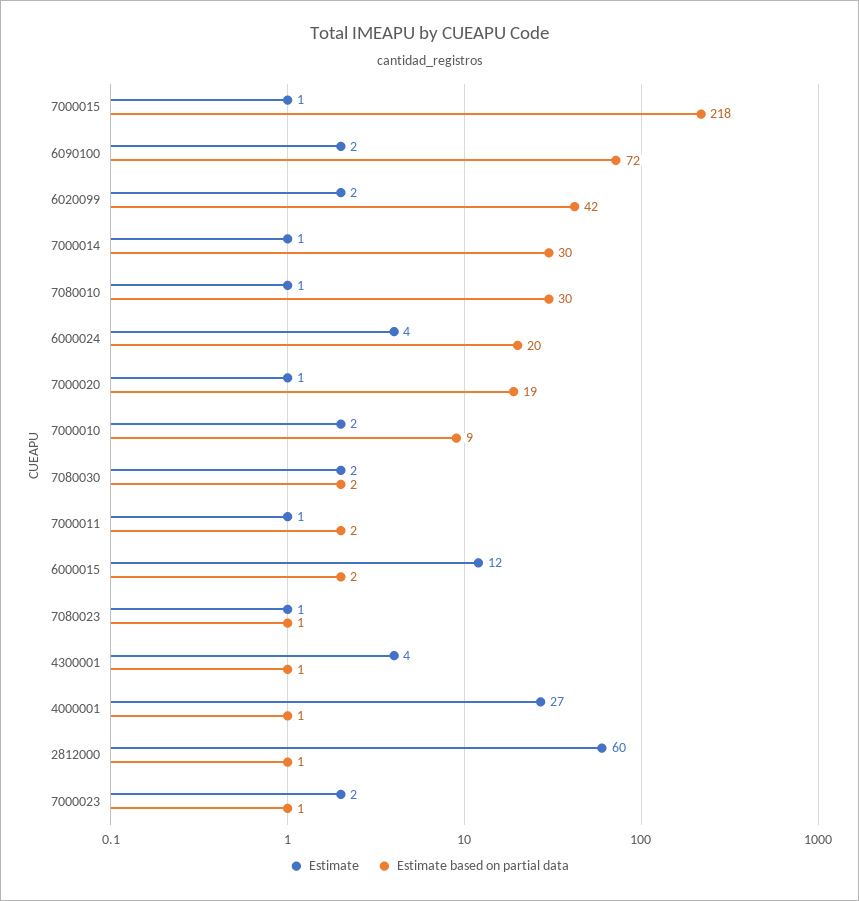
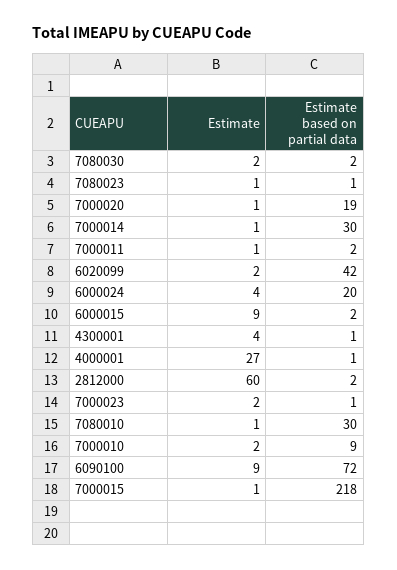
Estimate, 6090100: 2 -> 9
Estimate, 6000015: 12 -> 9
Estimate based on partial data, 2812000: 1 -> 2

